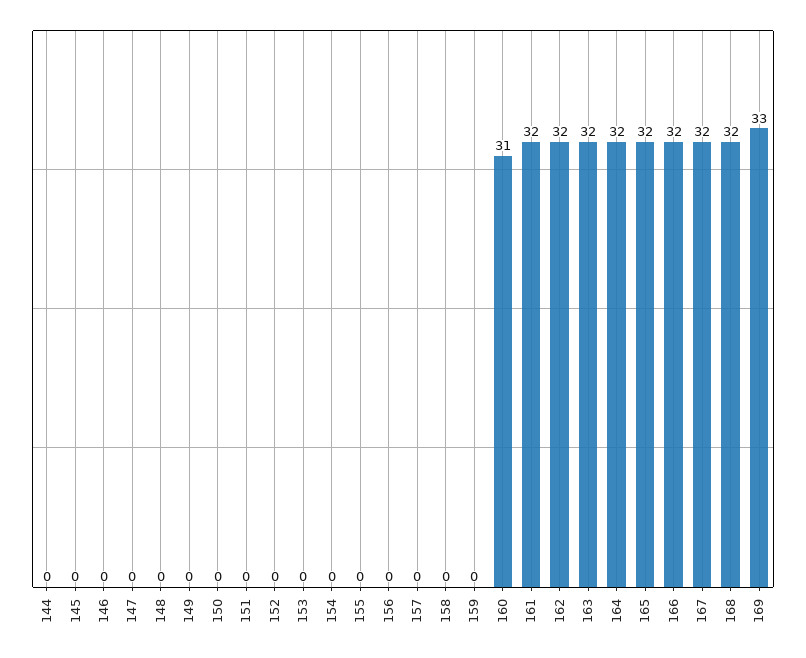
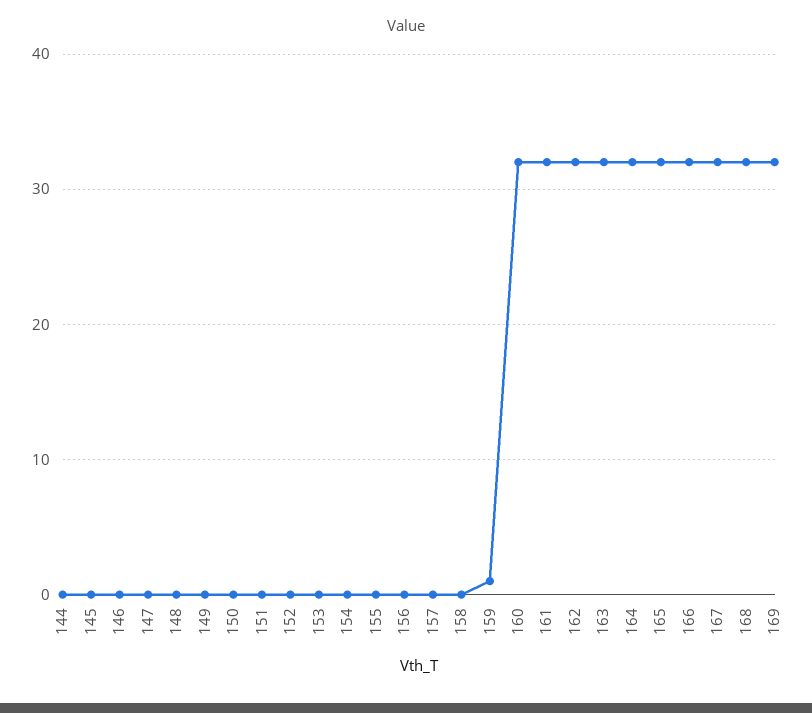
159: 0 -> 1
160: 31 -> 32
169: 33 -> 32

